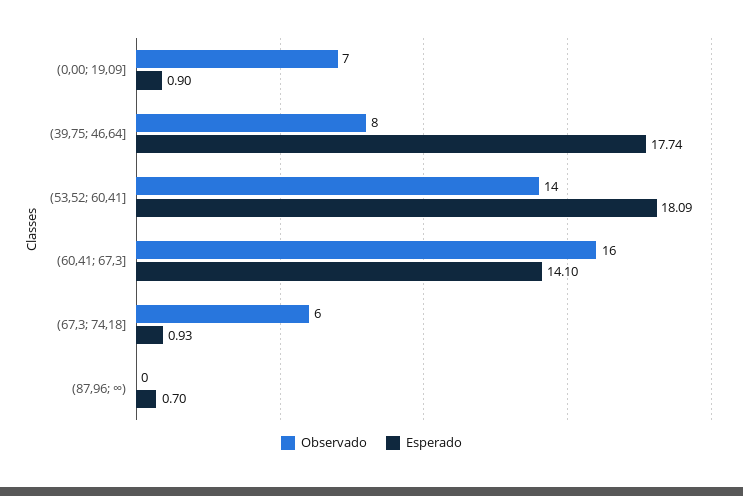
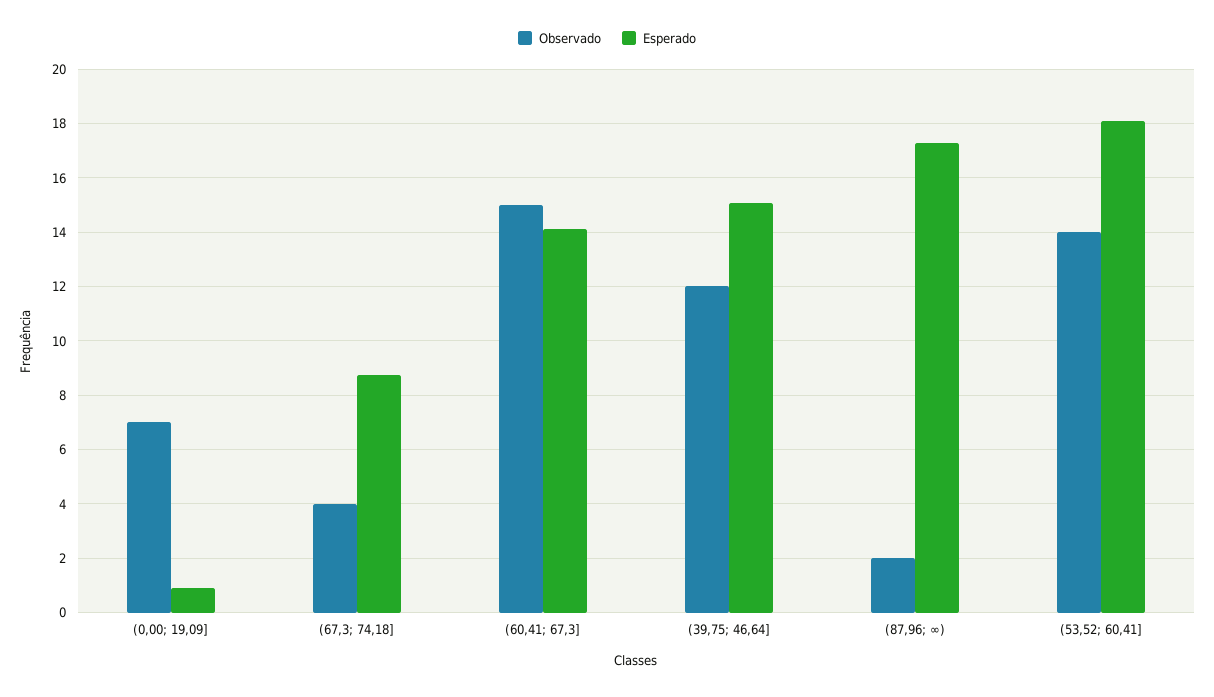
Observado, (39,75; 46,64]: 8 -> 12
Esperado, (39,75; 46,64]: 17.74 -> 15
Observado, (60,41; 67,3]: 16 -> 15
Observado, (67,3; 74,18]: 6 -> 4
Esperado, (67,3; 74,18]: 0.93 -> 8.75
Observado, (87,96; ∞): 0 -> 2
Esperado, (87,96; ∞): 0.7 -> 17.25

